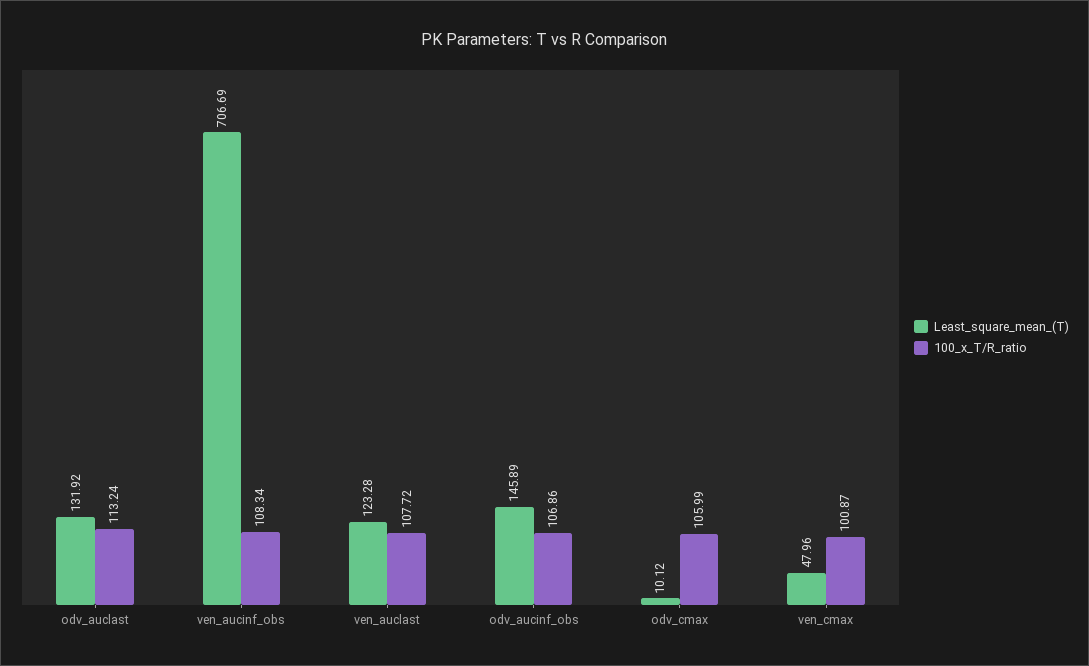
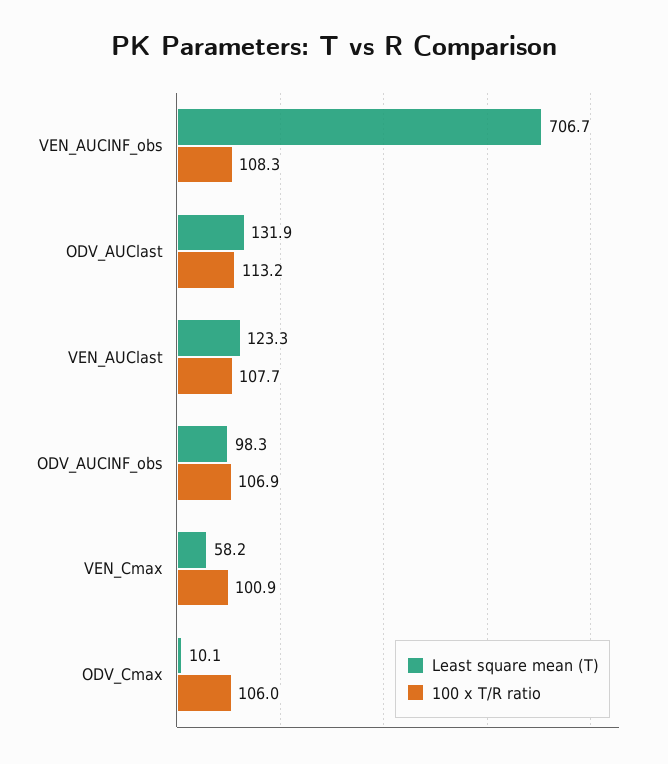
Least_square_mean_(T), odv_aucinf_obs: 145.89 -> 98.3
Least_square_mean_(T), ven_cmax: 47.96 -> 58.2

